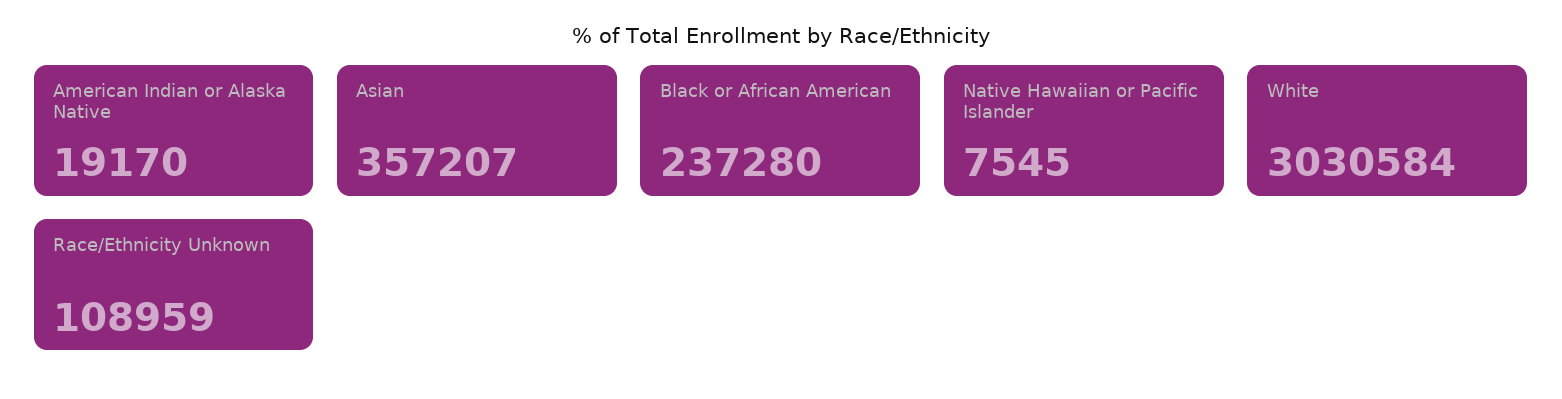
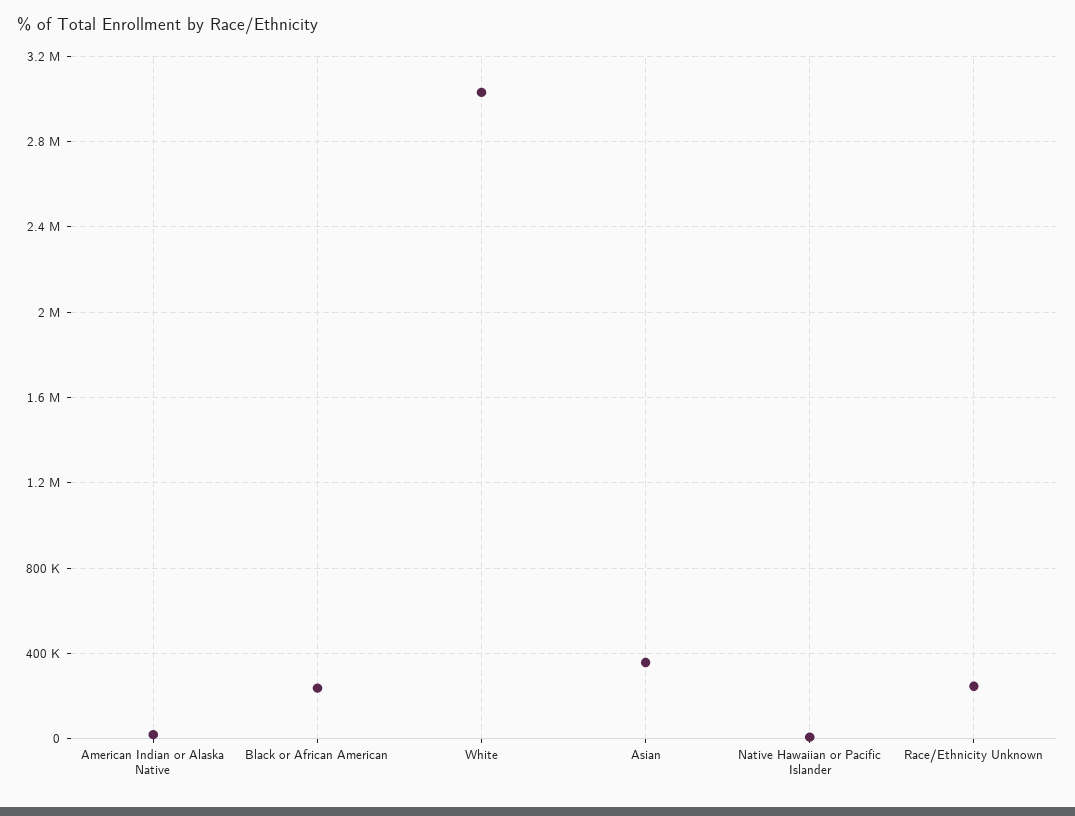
Race/Ethnicity Unknown: 108959 -> 250000

